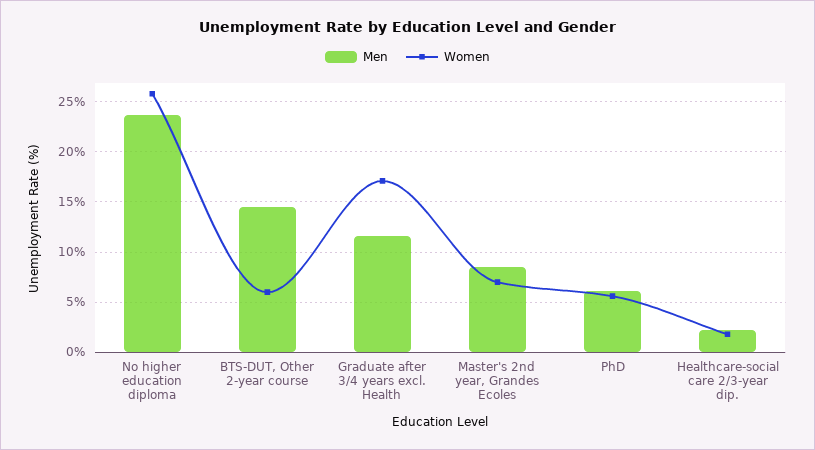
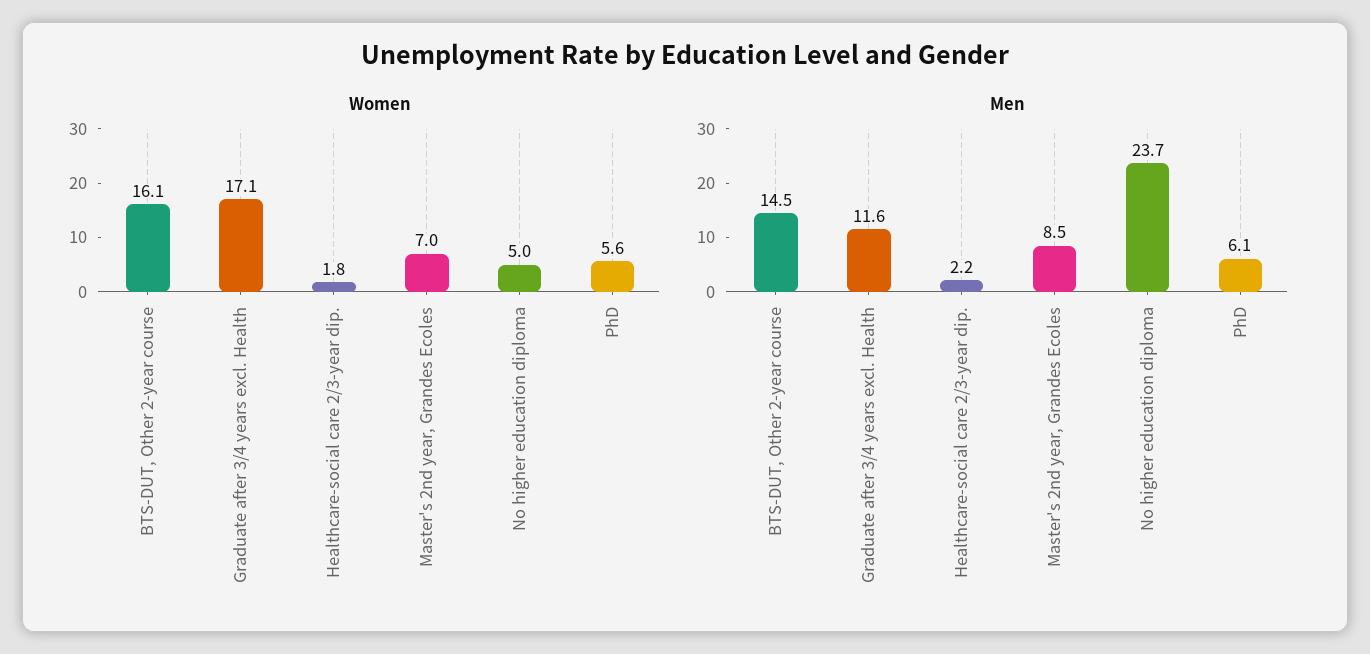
Women, No higher education diploma: 26 -> 5
Women, BTS-DUT, Other 2-year course: 6 -> 16.1

